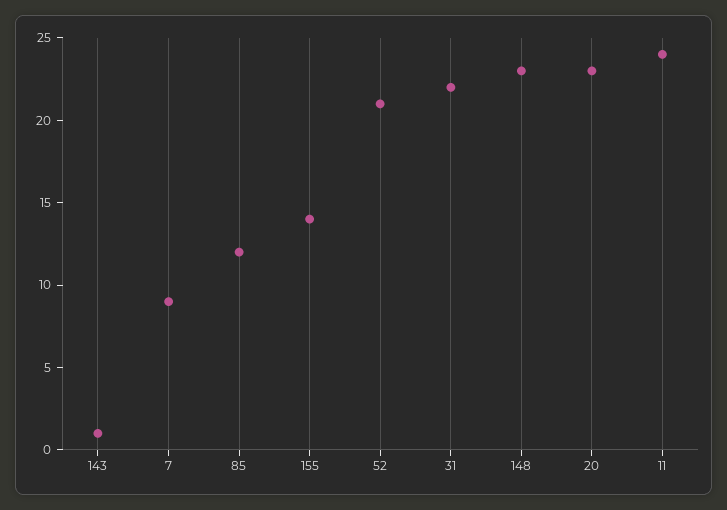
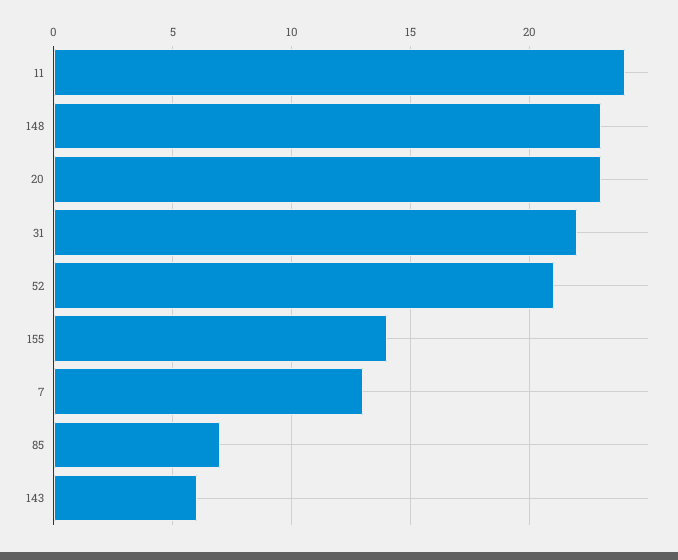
143: 1 -> 6
7: 9 -> 13
85: 12 -> 7

